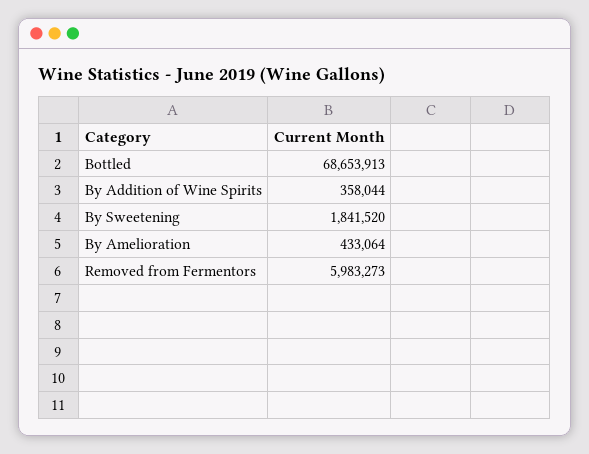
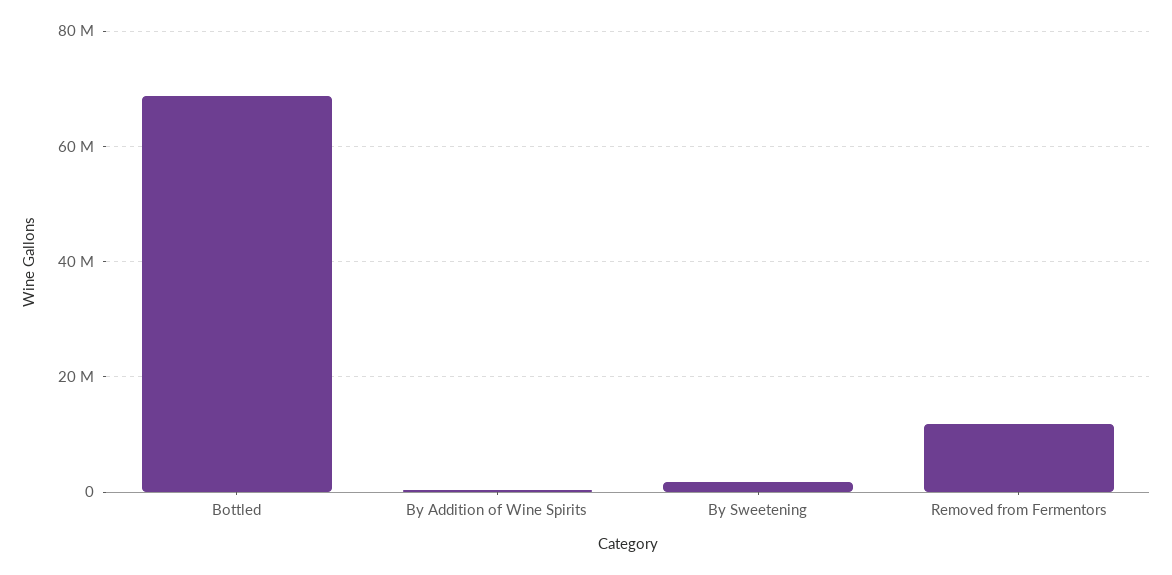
By Amelioration: 433064 -> none
Removed from Fermentors: 5983273 -> 12000000

